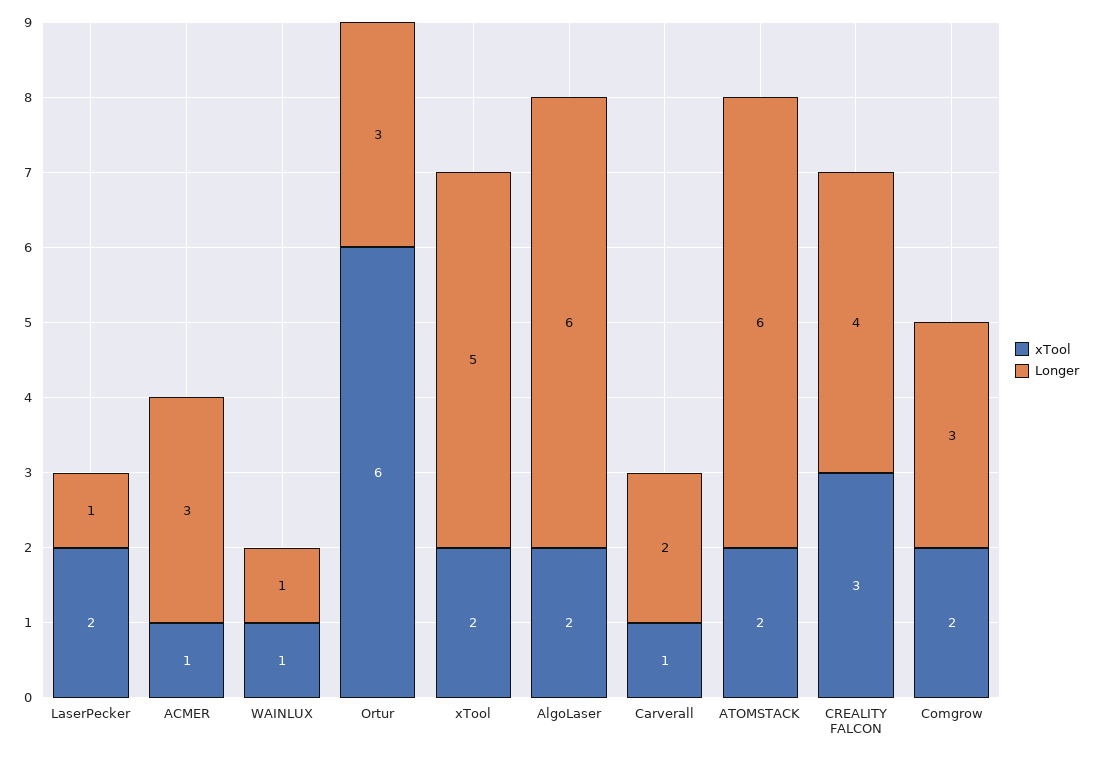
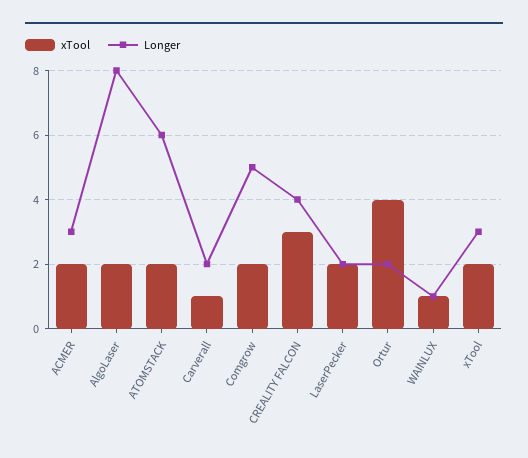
Longer, LaserPecker: 1 -> 2
xTool, ACMER: 1 -> 2
xTool, Ortur: 6 -> 4
Longer, Ortur: 3 -> 2
Longer, xTool: 5 -> 3
Longer, AlgoLaser: 6 -> 8
Longer, Comgrow: 3 -> 5

